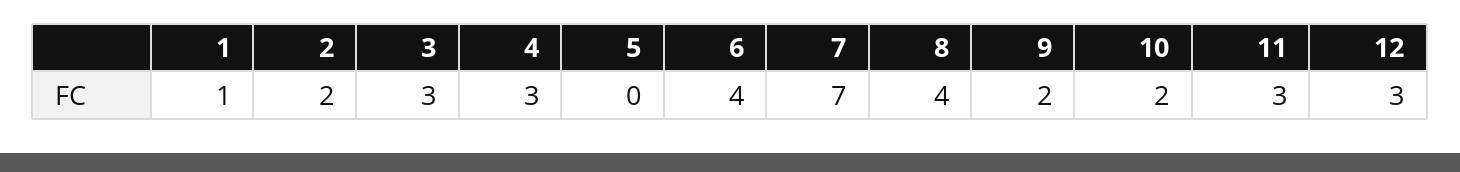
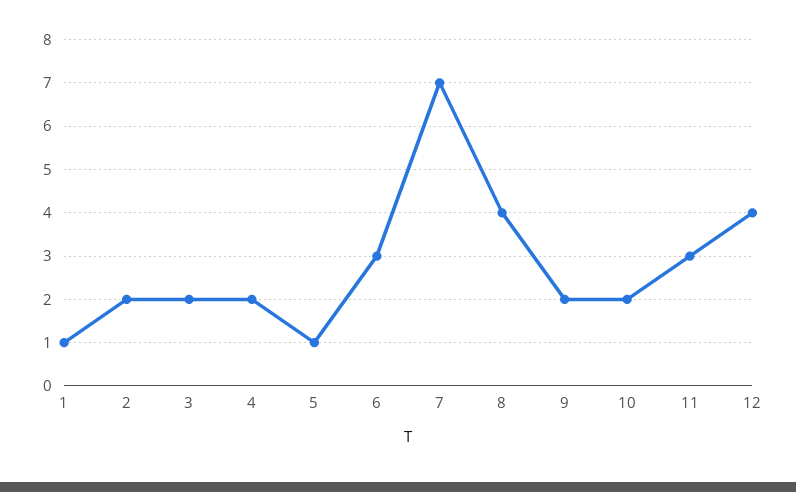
3: 3 -> 2
4: 3 -> 2
5: 0 -> 1
6: 4 -> 3
12: 3 -> 4

